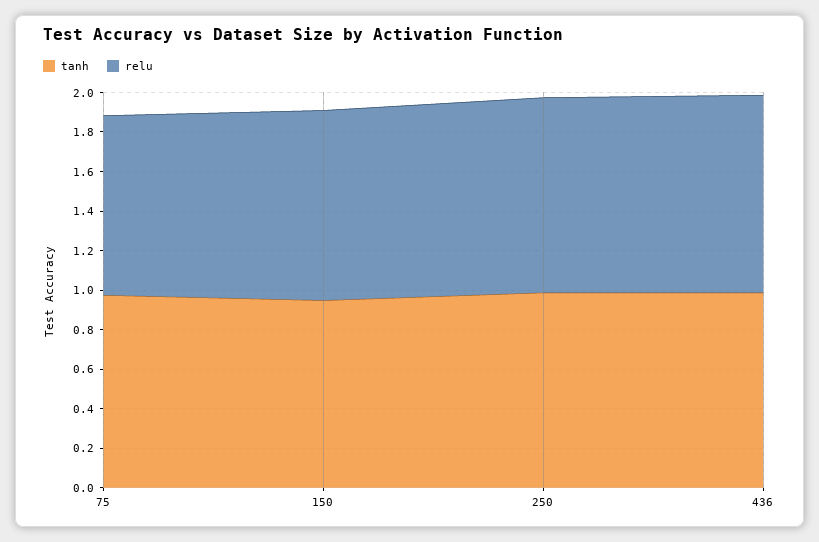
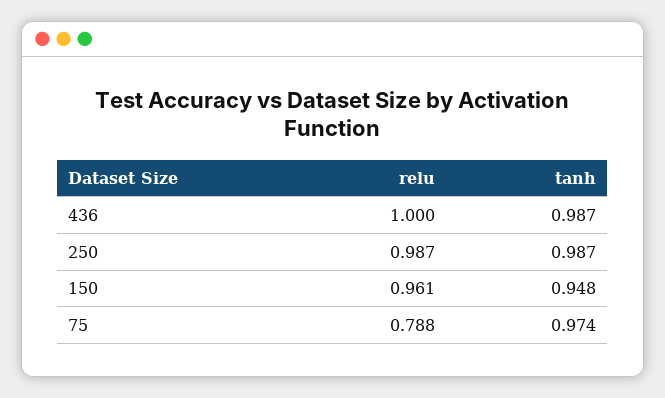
relu, 75: 0.9 -> 0.788

